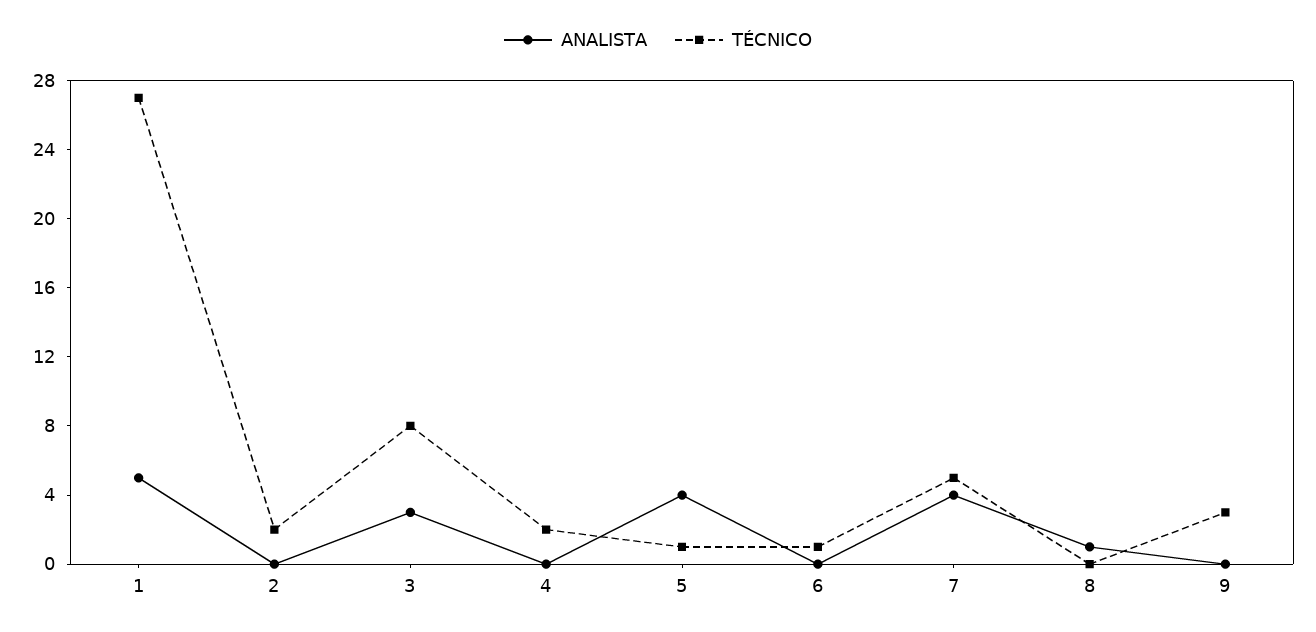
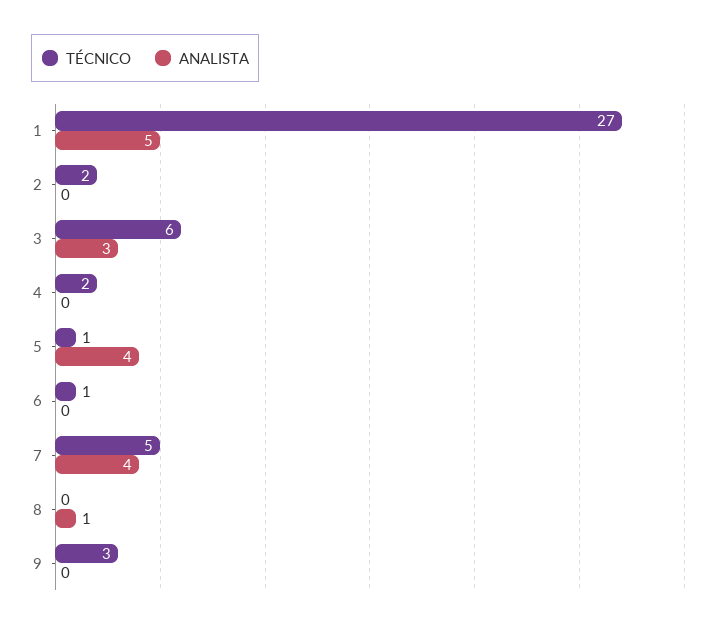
TÉCNICO, 3: 8 -> 6

